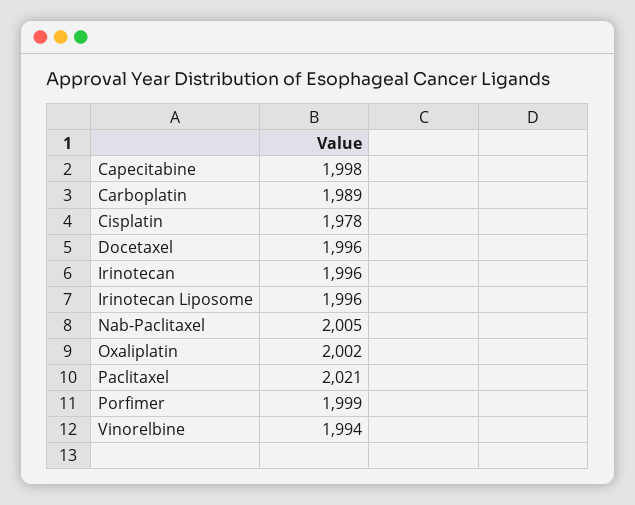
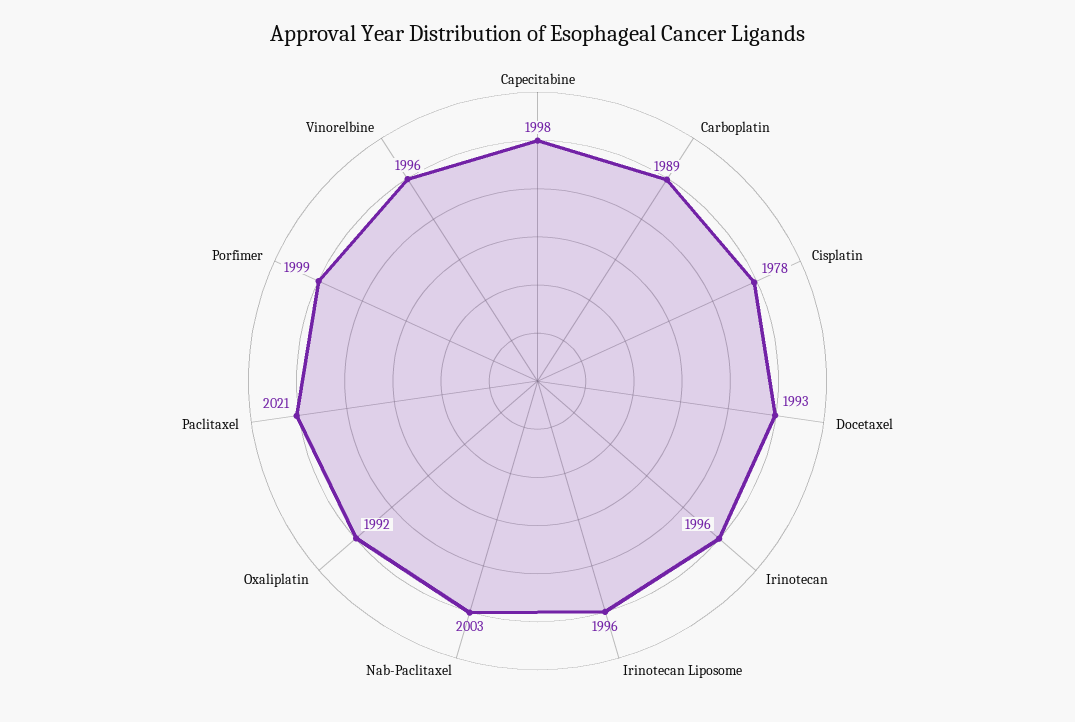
Docetaxel: 1996 -> 1993
Nab-Paclitaxel: 2005 -> 2003
Oxaliplatin: 2002 -> 1992
Vinorelbine: 1994 -> 1996

